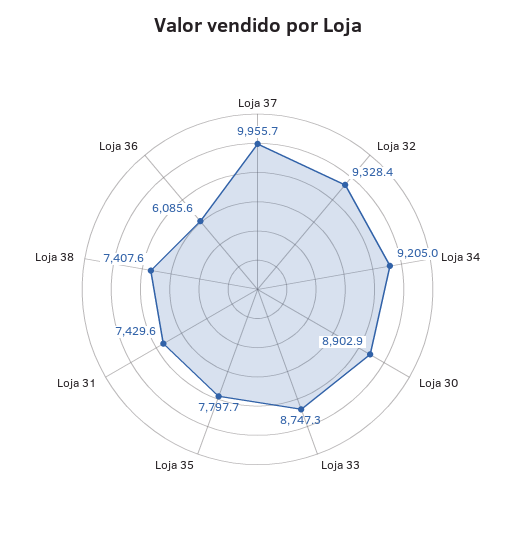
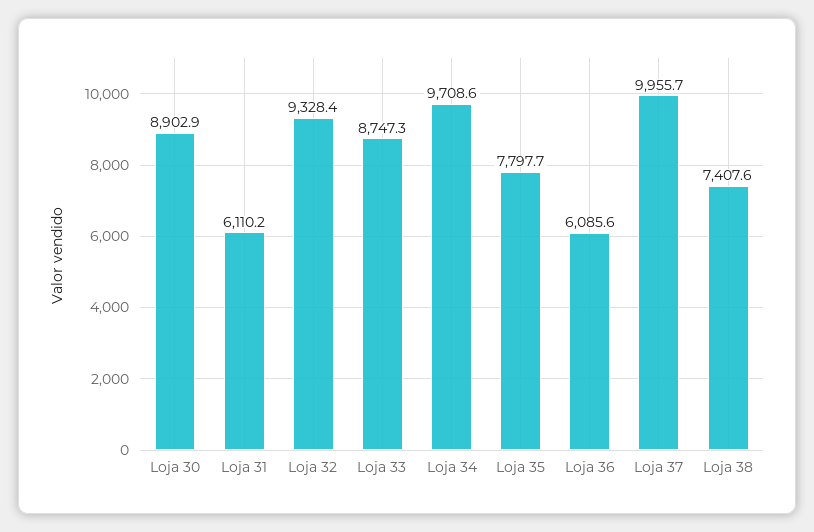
Loja 34: 9205 -> 9708.6
Loja 31: 7429.6 -> 6110.2

